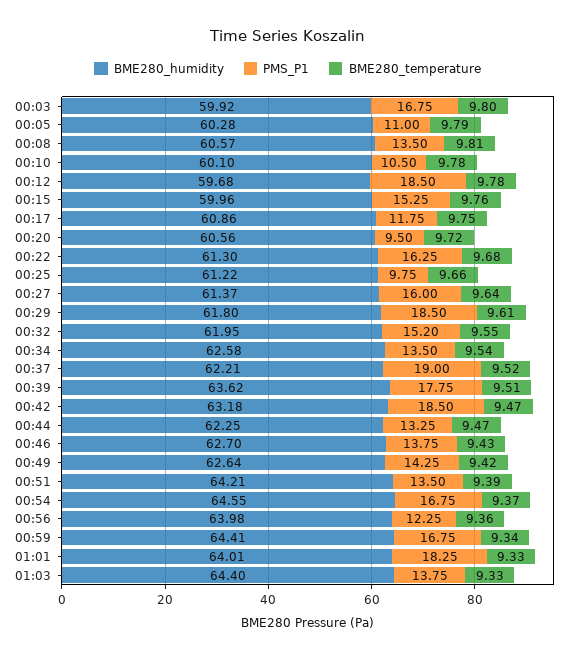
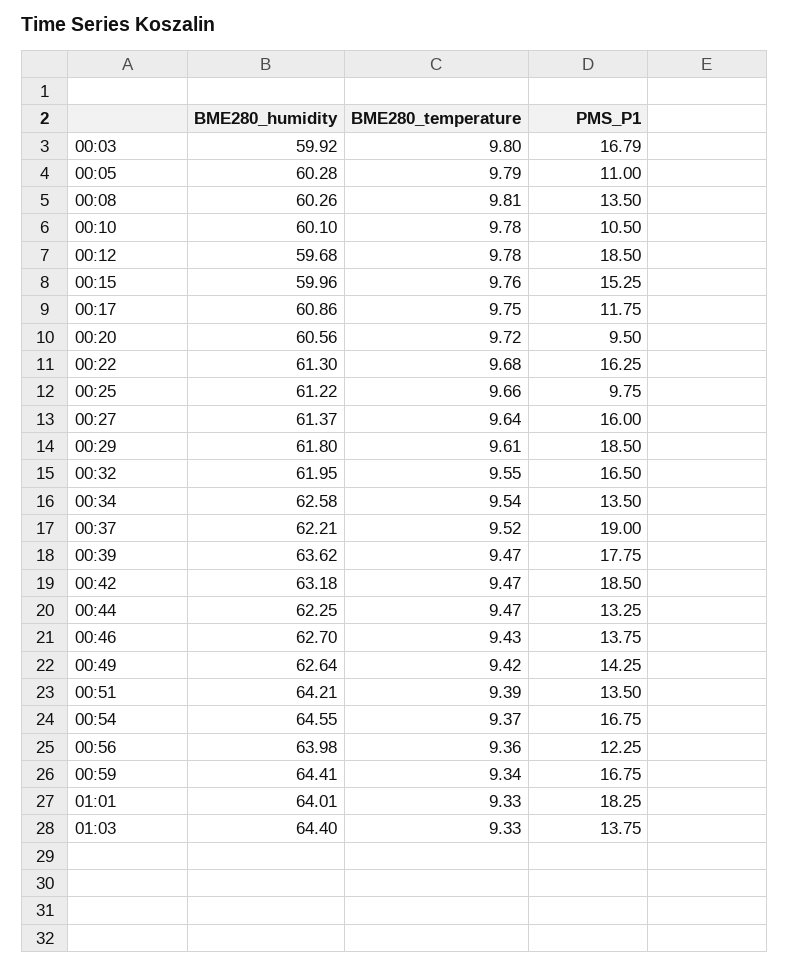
PMS_P1, 00:03: 16.75 -> 16.79
BME280_humidity, 00:08: 60.57 -> 60.26
PMS_P1, 00:32: 15.2 -> 16.5
BME280_temperature, 00:39: 9.51 -> 9.47

